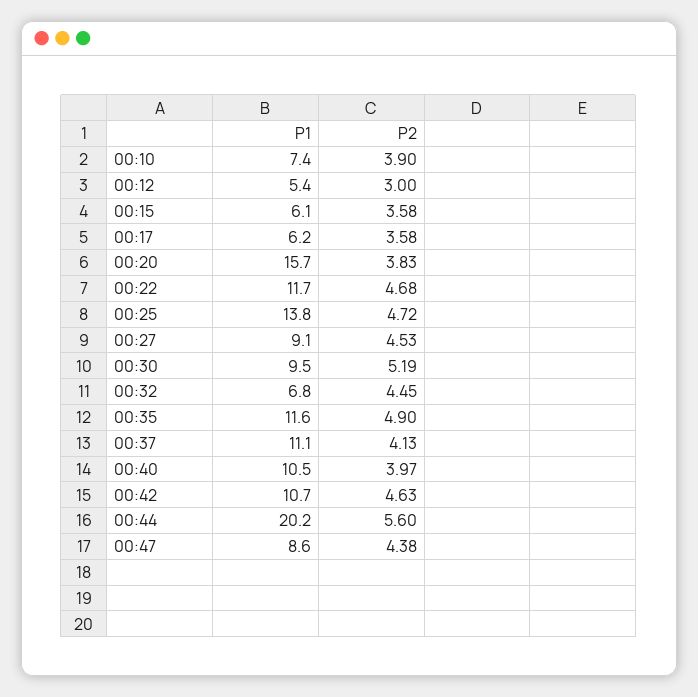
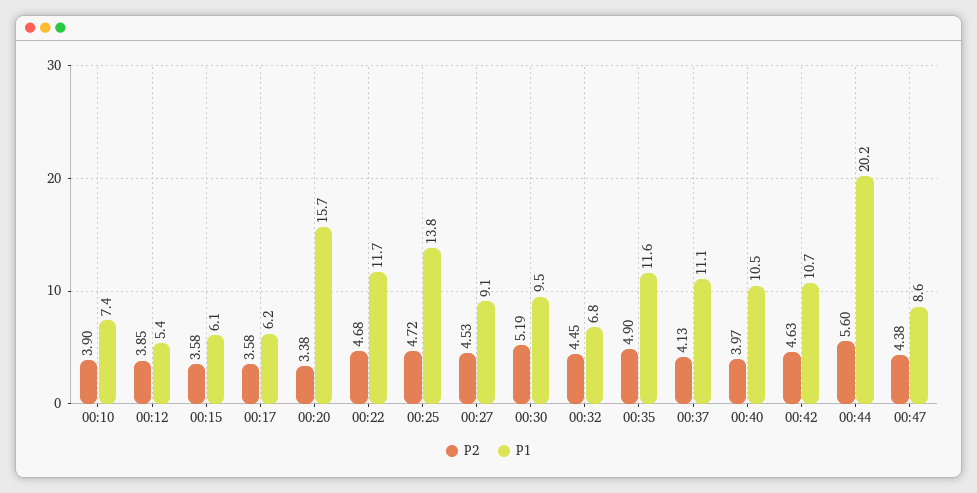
P2, 00:12: 3 -> 3.85
P2, 00:20: 3.83 -> 3.38

